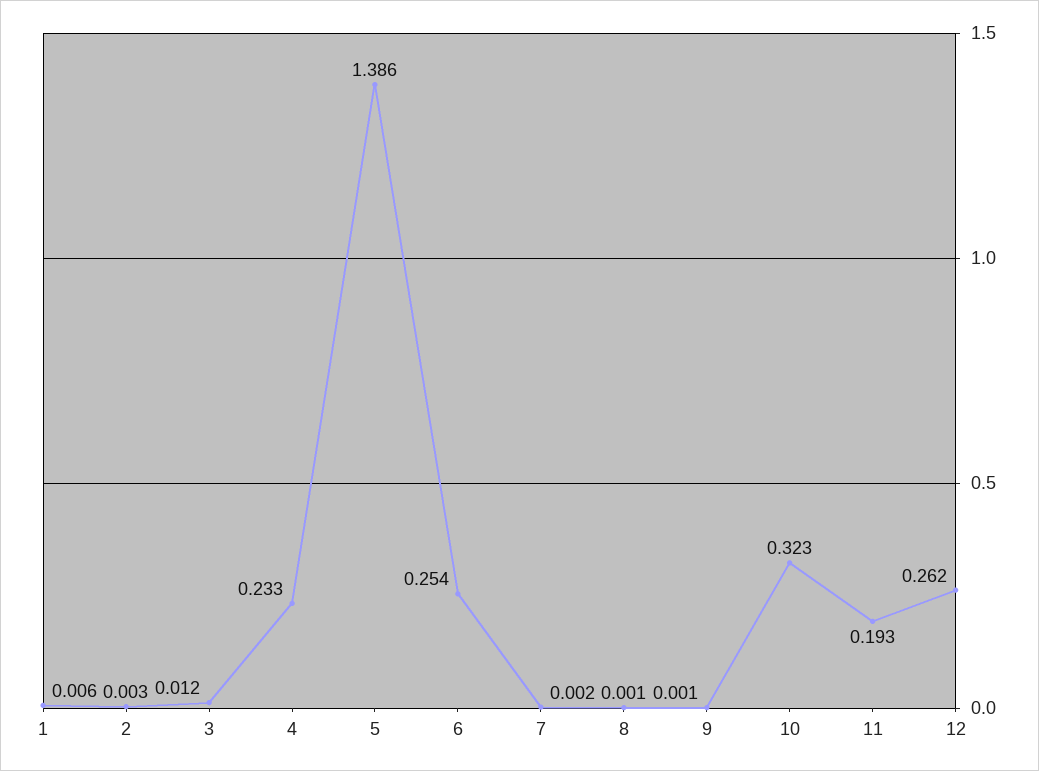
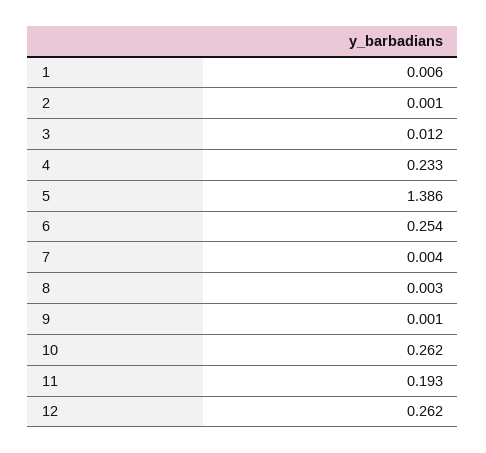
2: 0.003 -> 0.001
7: 0.002 -> 0.004
8: 0.001 -> 0.003
10: 0.323 -> 0.262

